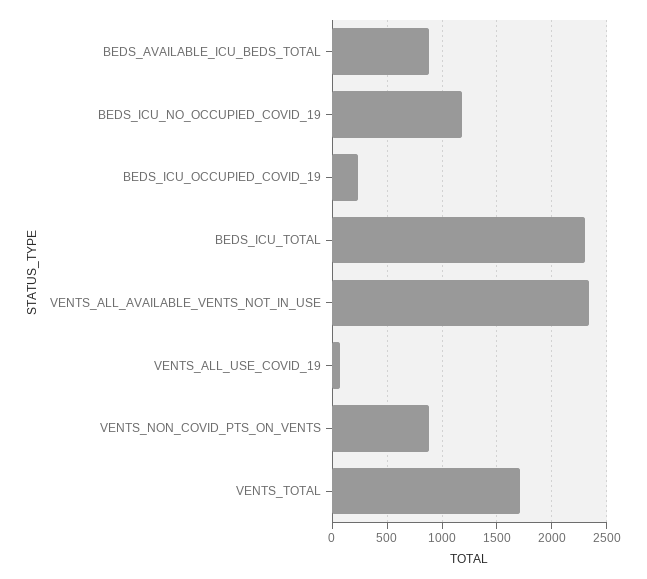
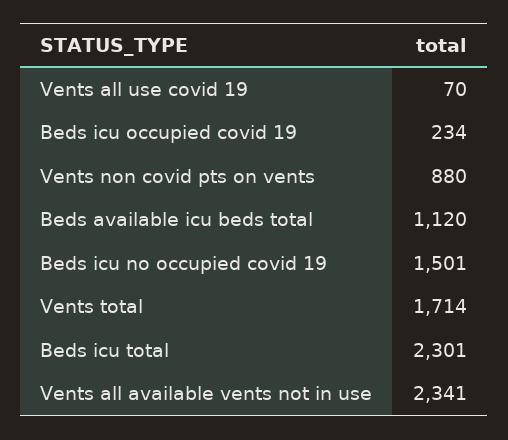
BEDS_AVAILABLE_ICU_BEDS_TOTAL: 900 -> 1120
BEDS_ICU_NO_OCCUPIED_COVID_19: 1200 -> 1501

